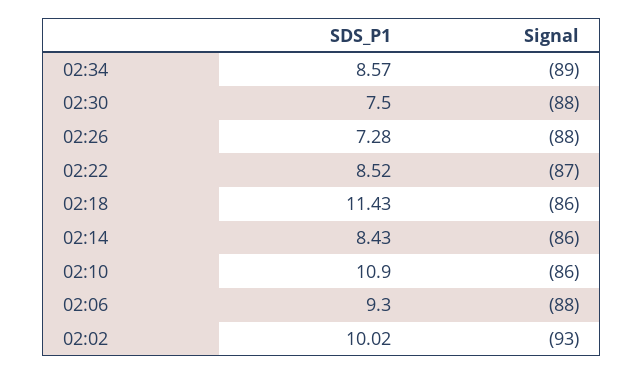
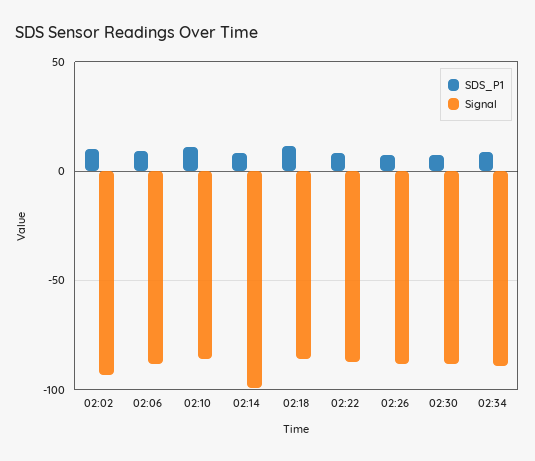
Signal, 02:14: -86 -> -100

